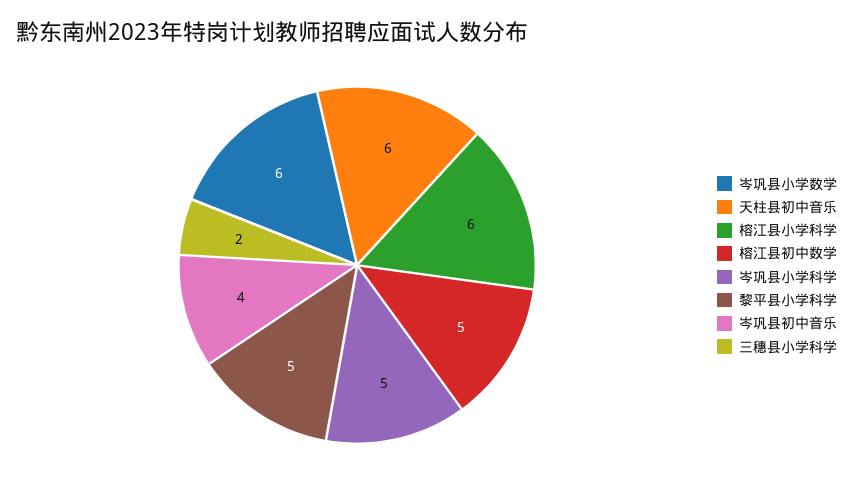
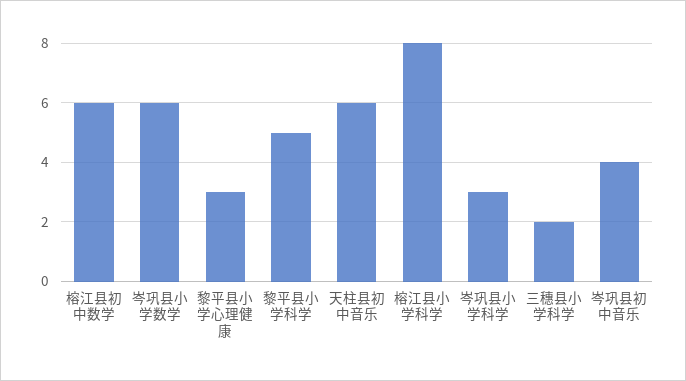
榕江县小学科学: 6 -> 8
榕江县初中数学: 5 -> 6
岑巩县小学科学: 5 -> 3
黎平县小学心理健康: none -> 3

